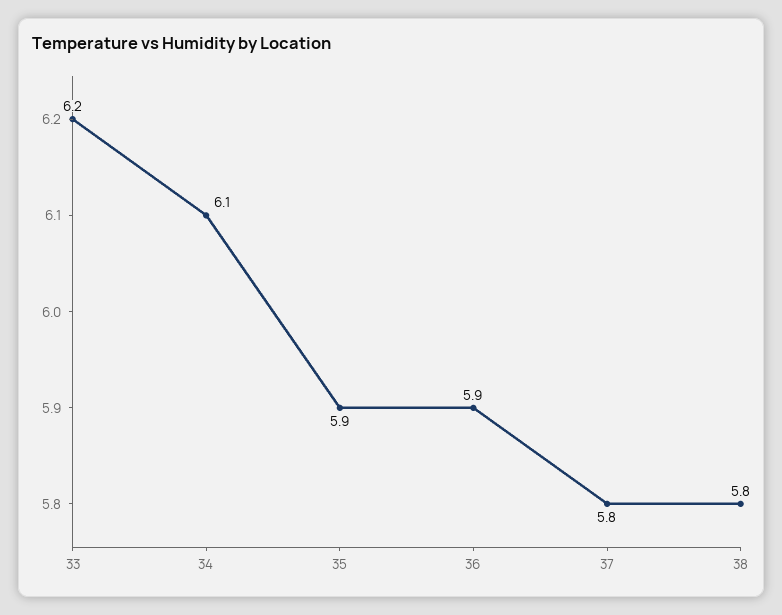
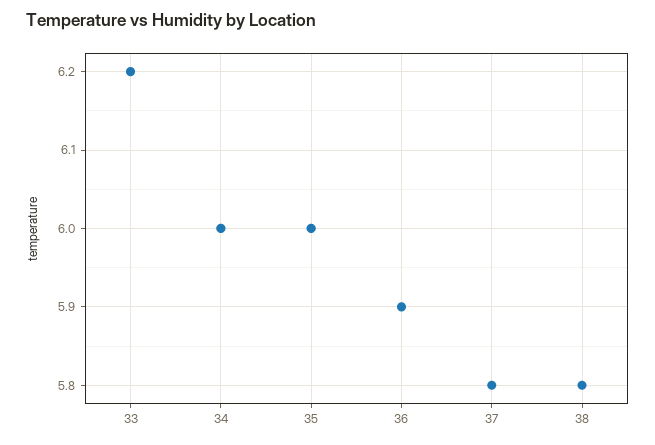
34: 6.1 -> 6
35: 5.9 -> 6

